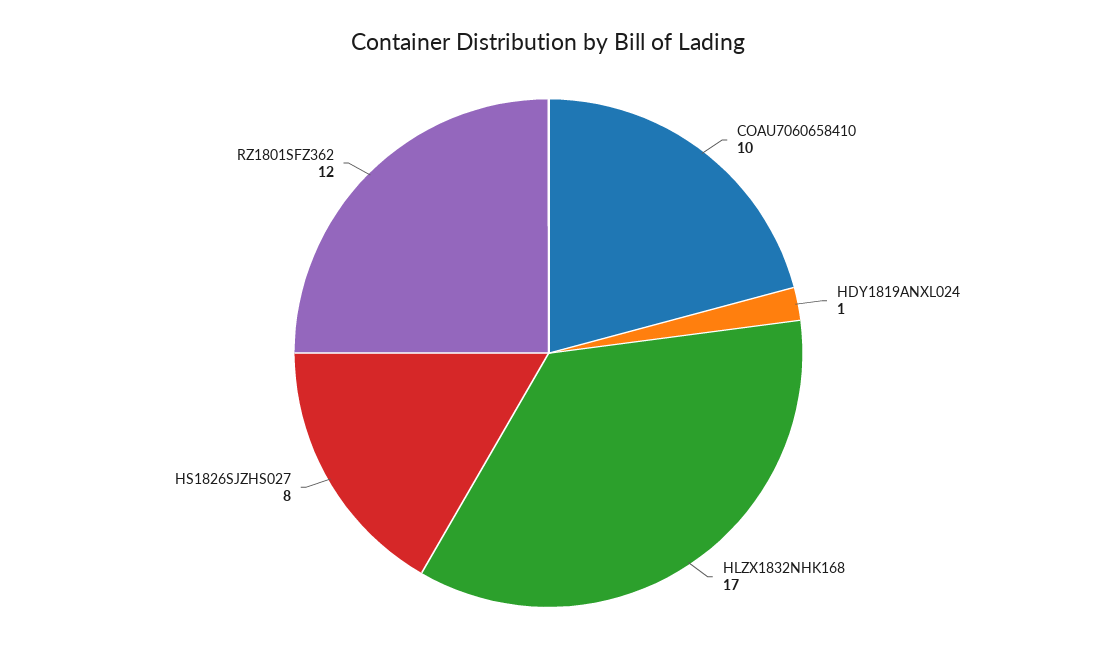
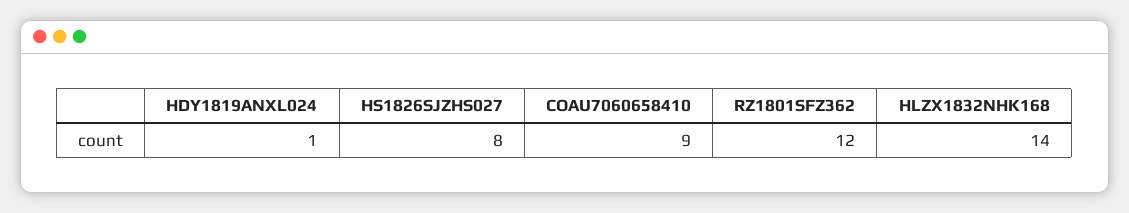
COAU7060658410: 10 -> 9
HLZX1832NHK168: 17 -> 14

